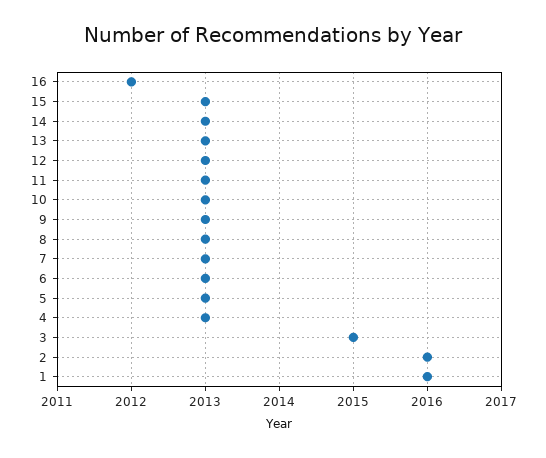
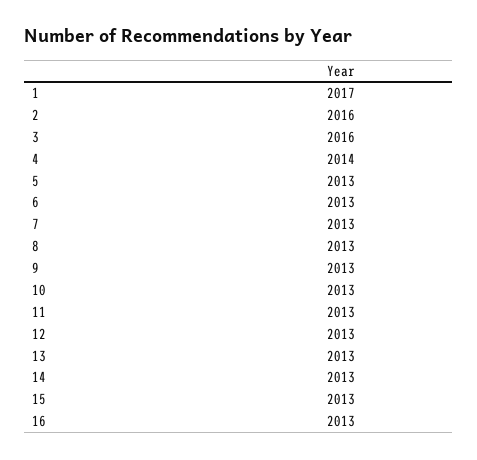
16: 2012 -> 2013
4: 2013 -> 2014
3: 2015 -> 2016
1: 2016 -> 2017

